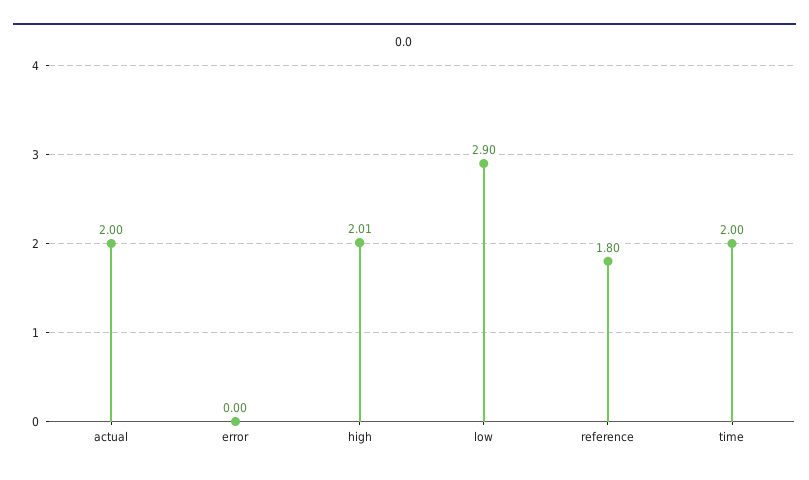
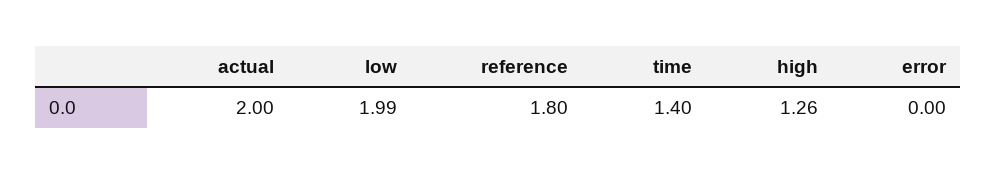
high: 2.01 -> 1.26
low: 2.9 -> 1.99
time: 2 -> 1.4

